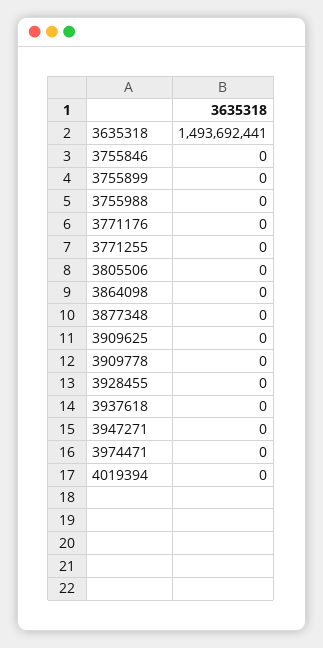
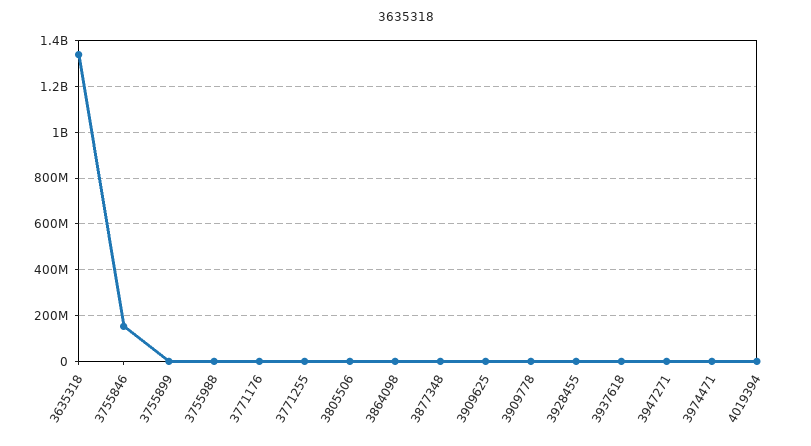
3635318: 1493692441 -> 1350000000
3755846: 0 -> 150000000

